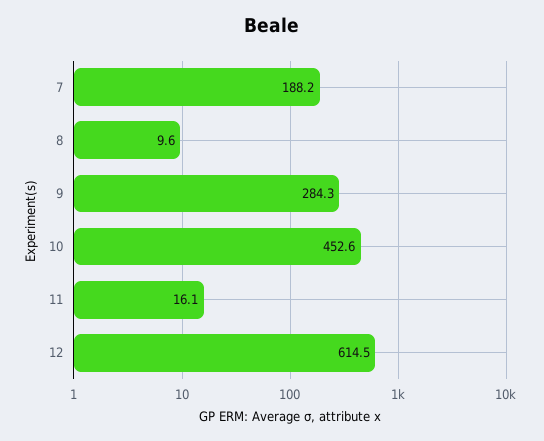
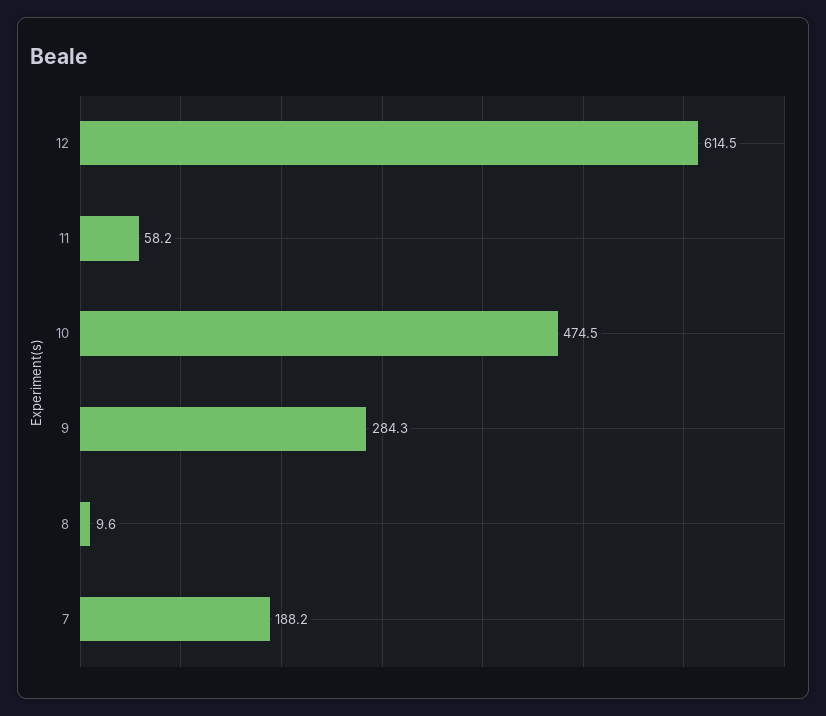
10: 452.6 -> 474.5
11: 16.1 -> 58.2

